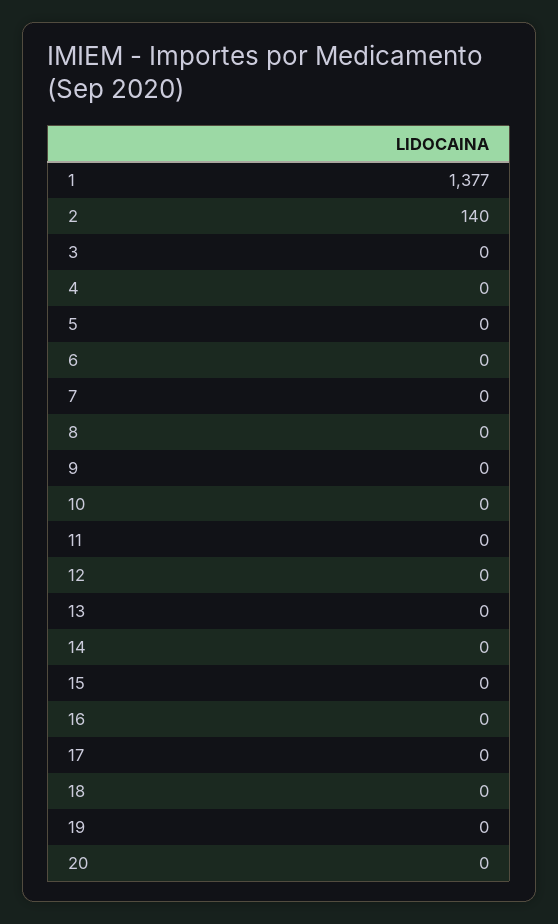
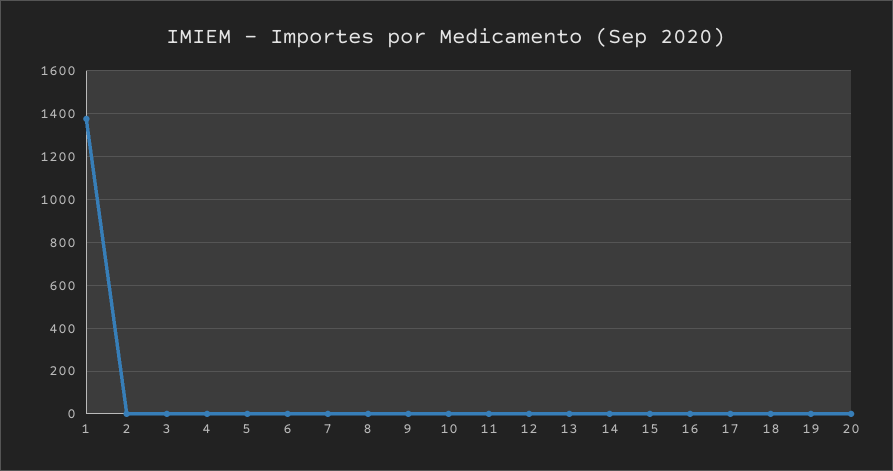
2: 140 -> 0

